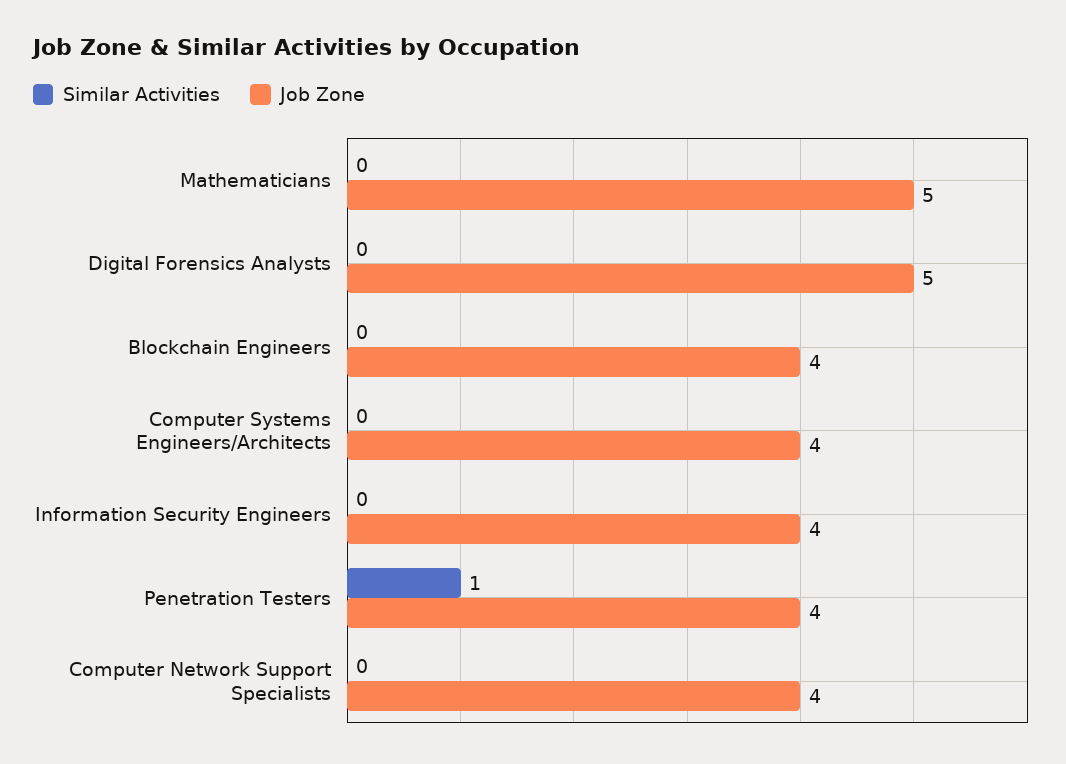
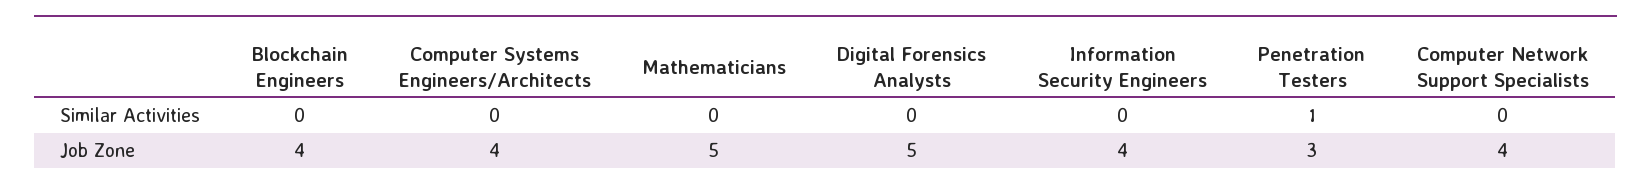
Job Zone, Penetration Testers: 4 -> 3

